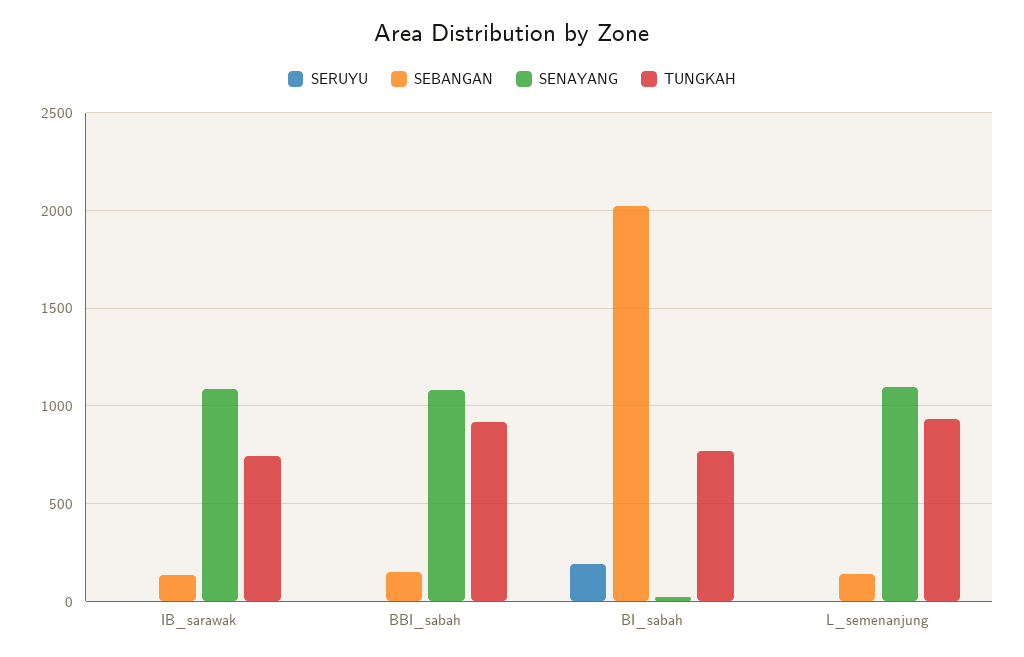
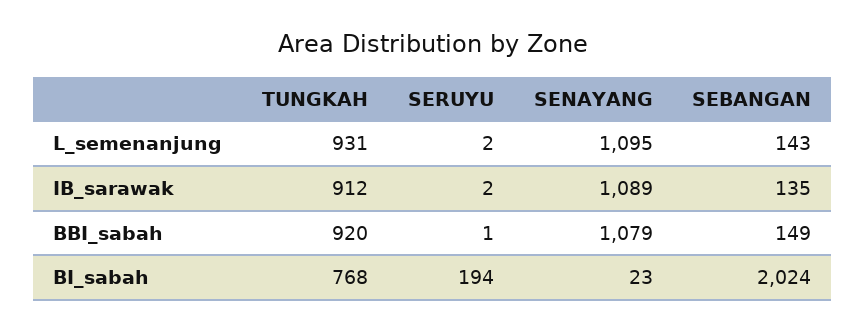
TUNGKAH, IB_sarawak: 750 -> 912

